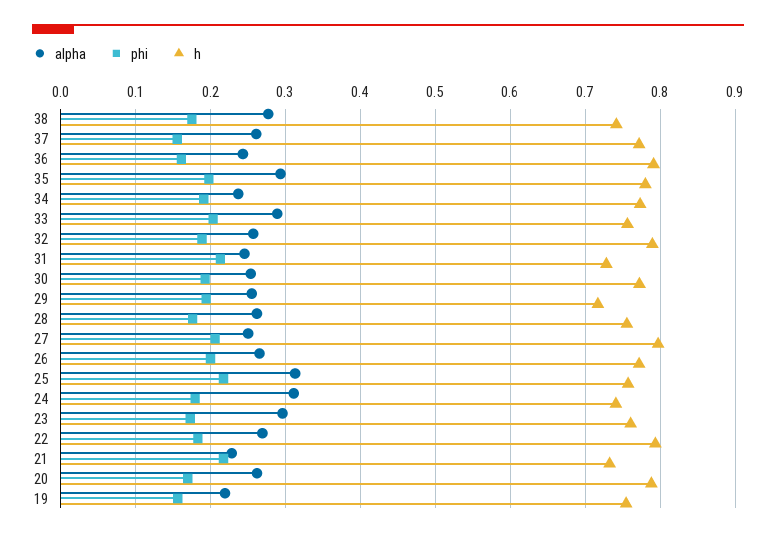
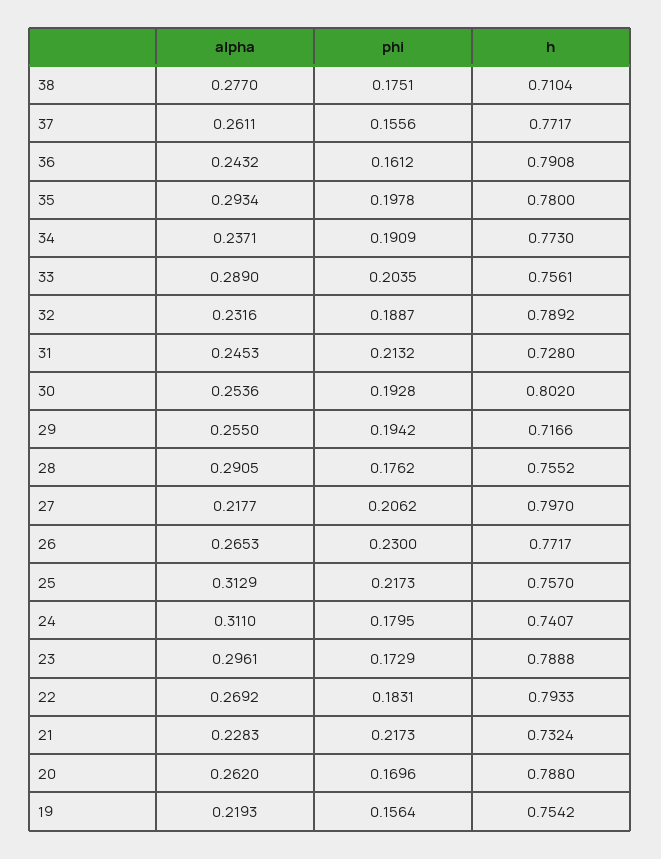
h, 38: 0.74 -> 0.7104
alpha, 32: 0.26 -> 0.2316
h, 30: 0.77 -> 0.802
alpha, 28: 0.26 -> 0.2905
alpha, 27: 0.25 -> 0.2177
phi, 26: 0.2 -> 0.23
h, 23: 0.76 -> 0.7888

